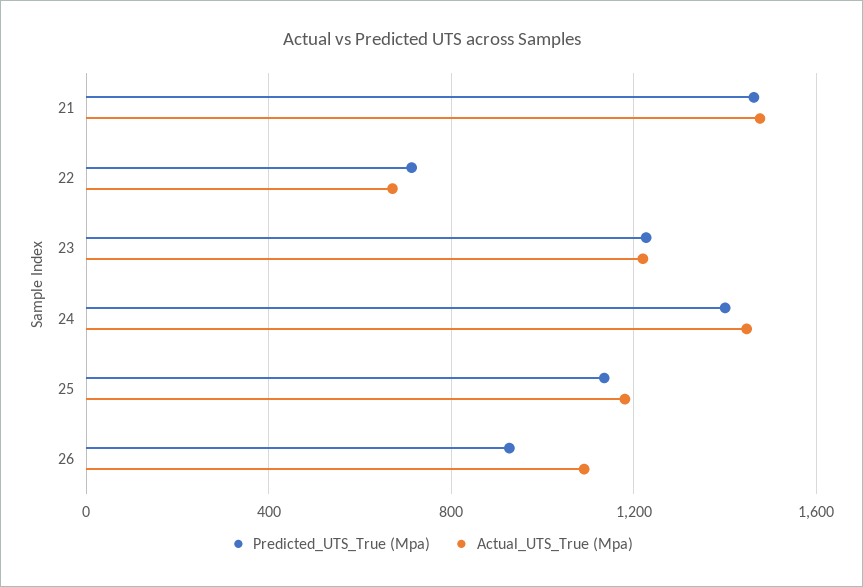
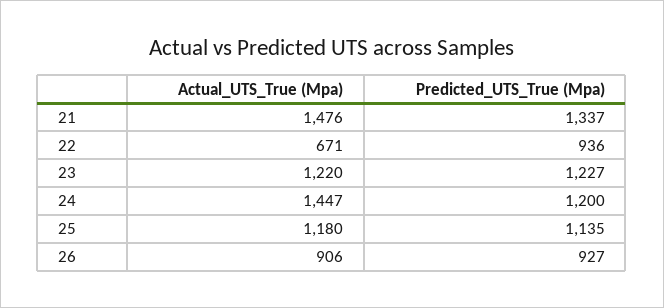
Predicted_UTS_True (Mpa), 21: 1450 -> 1337
Predicted_UTS_True (Mpa), 22: 700 -> 936
Predicted_UTS_True (Mpa), 24: 1400 -> 1200
Actual_UTS_True (Mpa), 26: 1100 -> 906

